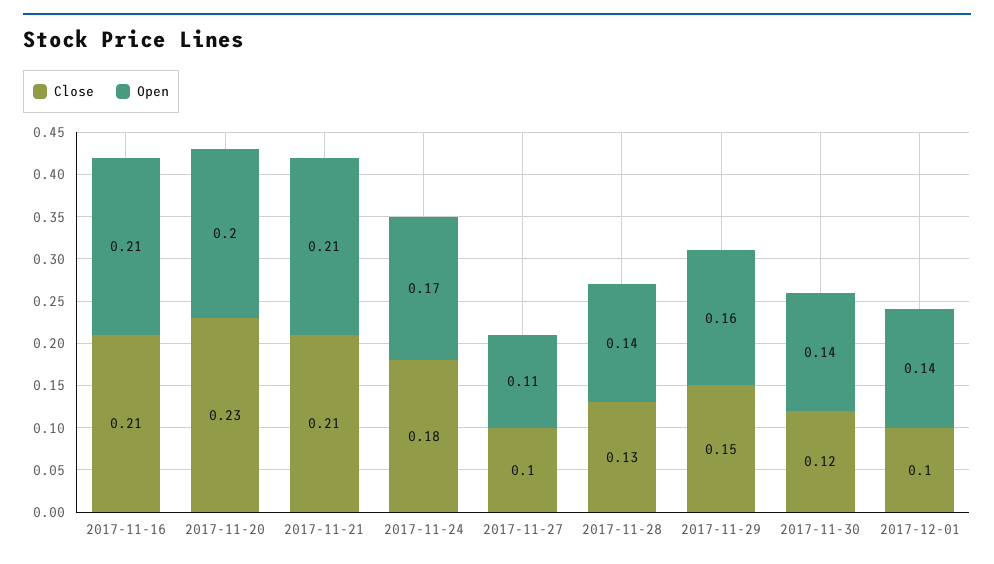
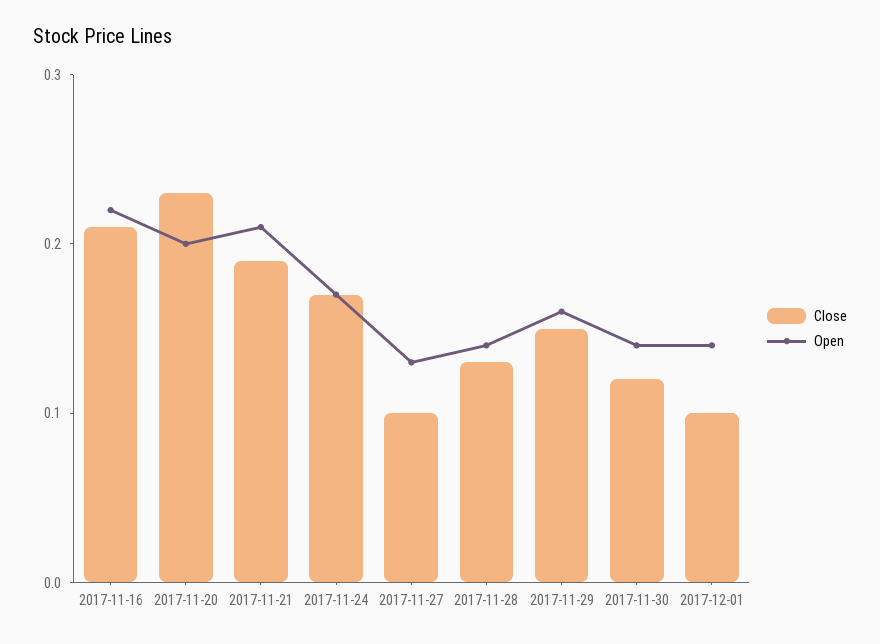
Open, 2017-11-16: 0.21 -> 0.22
Close, 2017-11-21: 0.21 -> 0.19
Close, 2017-11-24: 0.18 -> 0.17
Open, 2017-11-27: 0.11 -> 0.13

